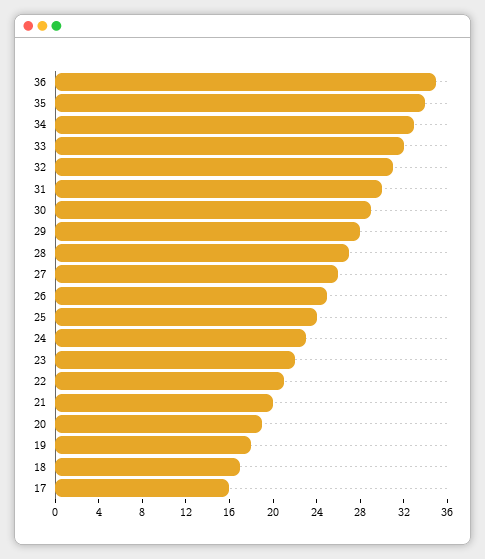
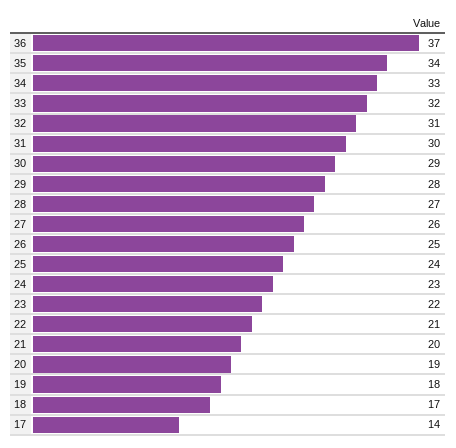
36: 35 -> 37
17: 16 -> 14

